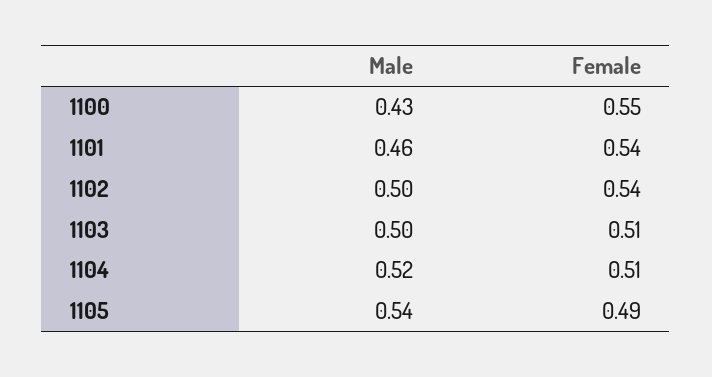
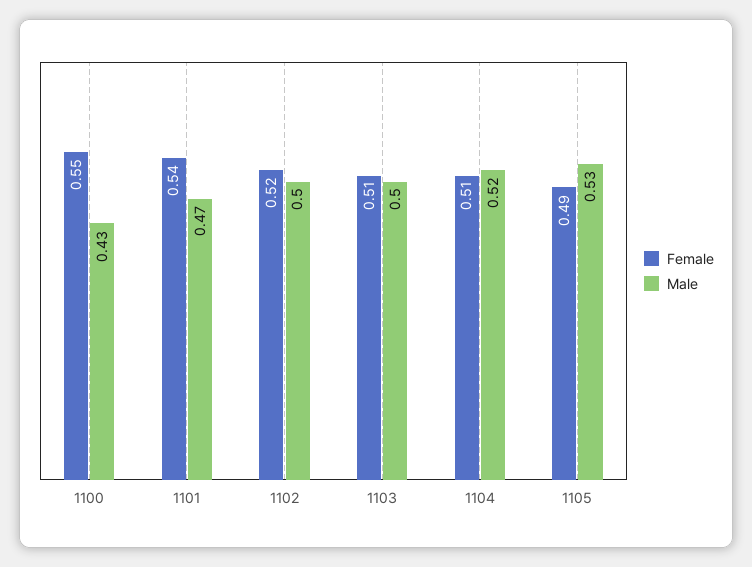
Male, 1101: 0.46 -> 0.47
Female, 1102: 0.54 -> 0.52
Male, 1105: 0.54 -> 0.53

